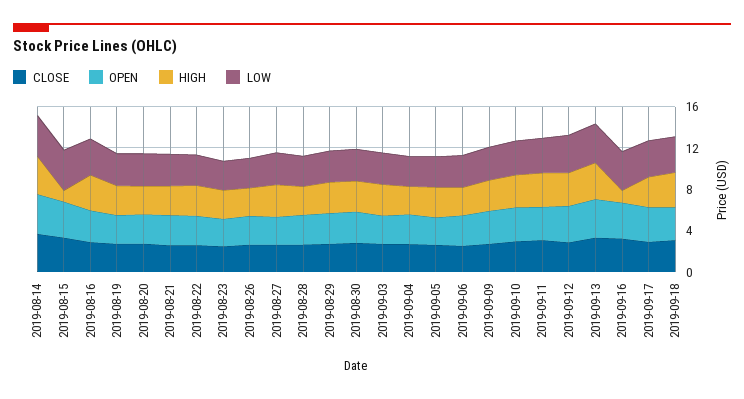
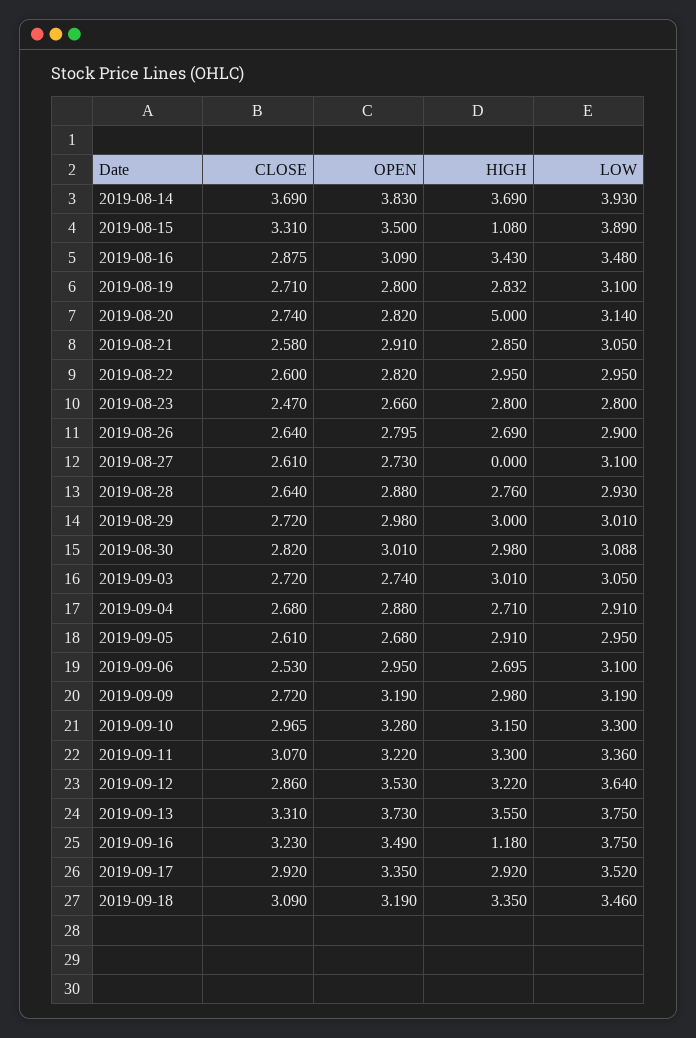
HIGH, 2019-08-20: 3 -> 5
HIGH, 2019-08-27: 3 -> 0

